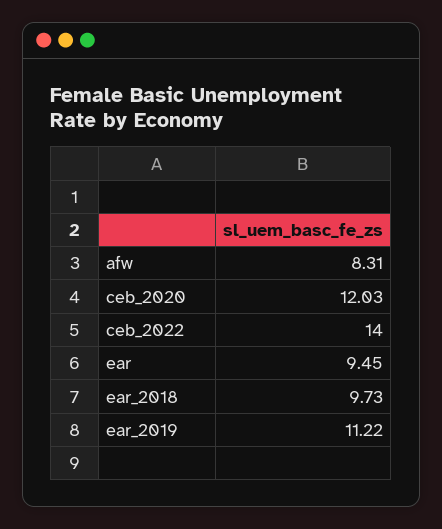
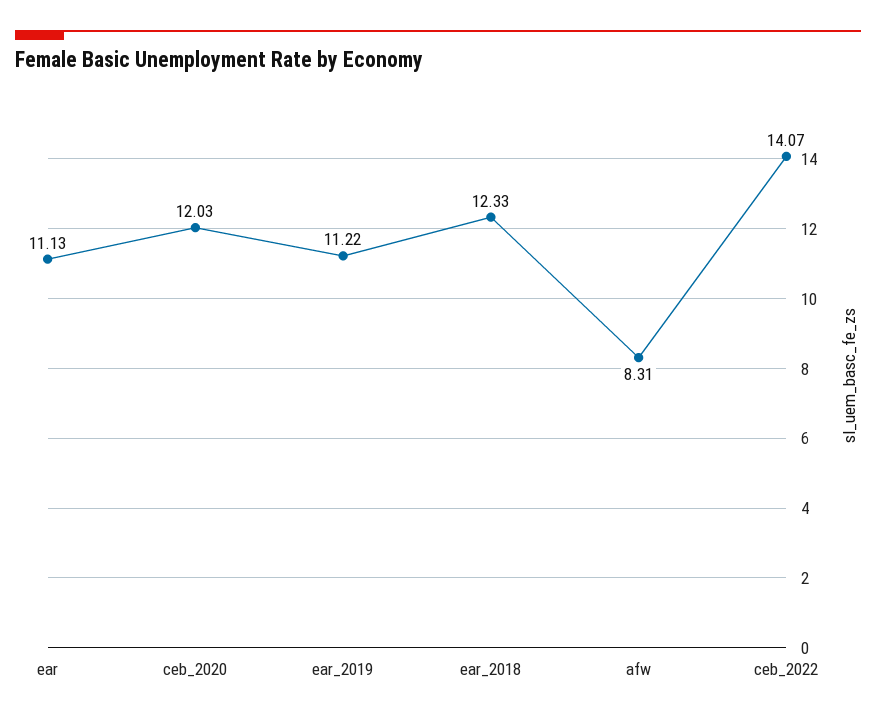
ceb_2022: 14 -> 14.07
ear: 9.45 -> 11.13
ear_2018: 9.73 -> 12.33

